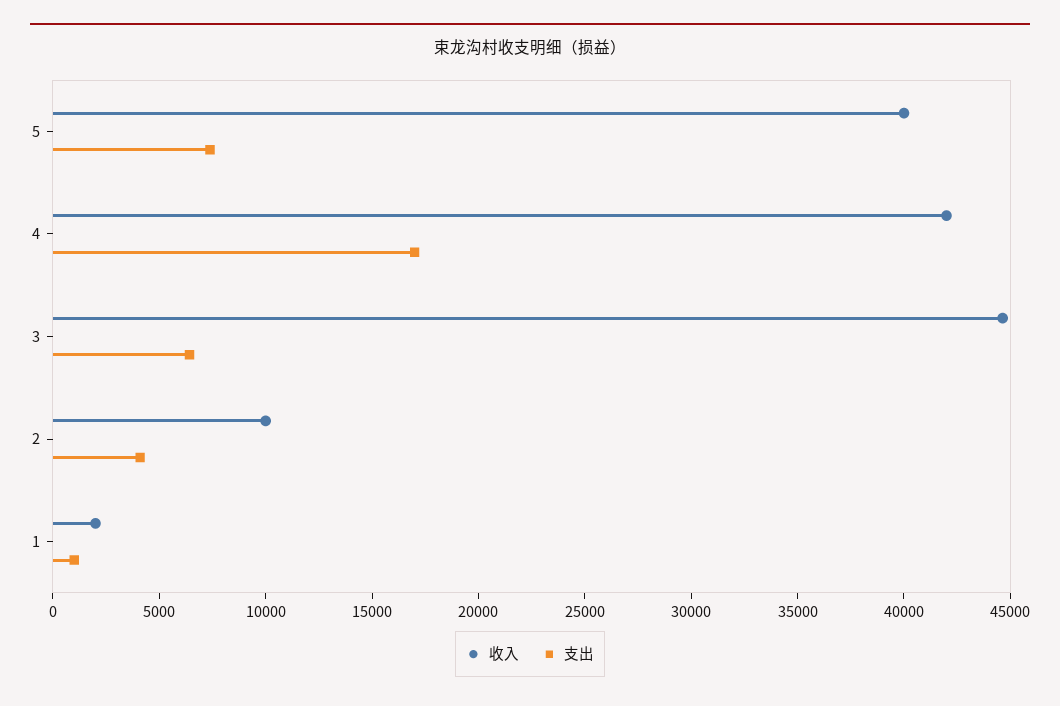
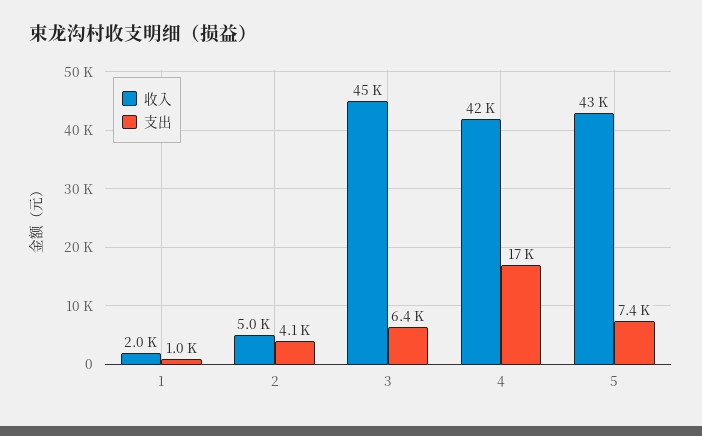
收入, 5: 40000 -> 43000
收入, 2: 10000 -> 5000

